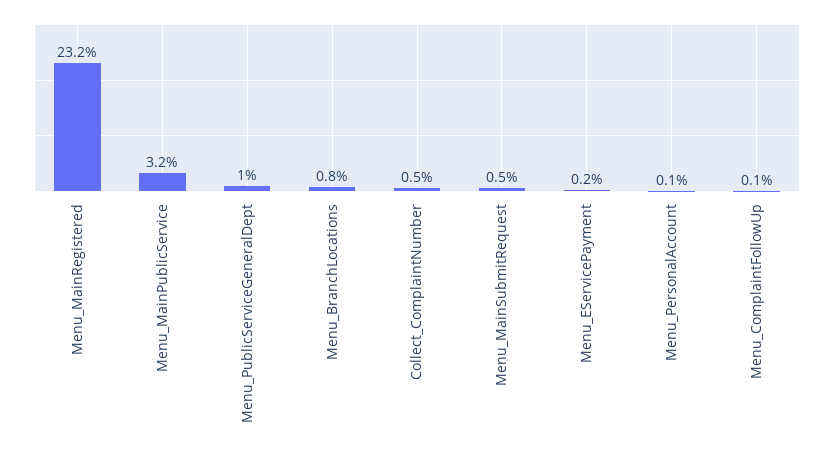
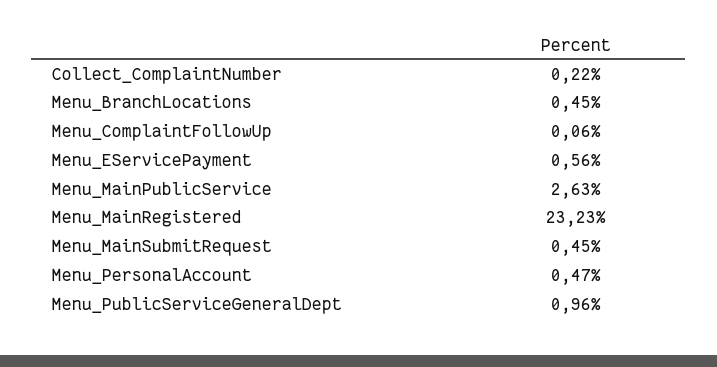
Menu_MainPublicService: 3.2 -> 2.63
Menu_BranchLocations: 0.8 -> 0.45
Collect_ComplaintNumber: 0.5 -> 0.22
Menu_EServicePayment: 0.2 -> 0.56
Menu_PersonalAccount: 0.1 -> 0.47

